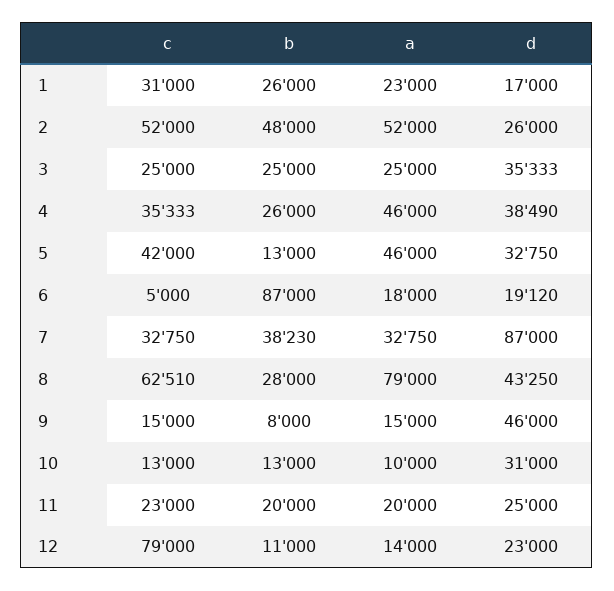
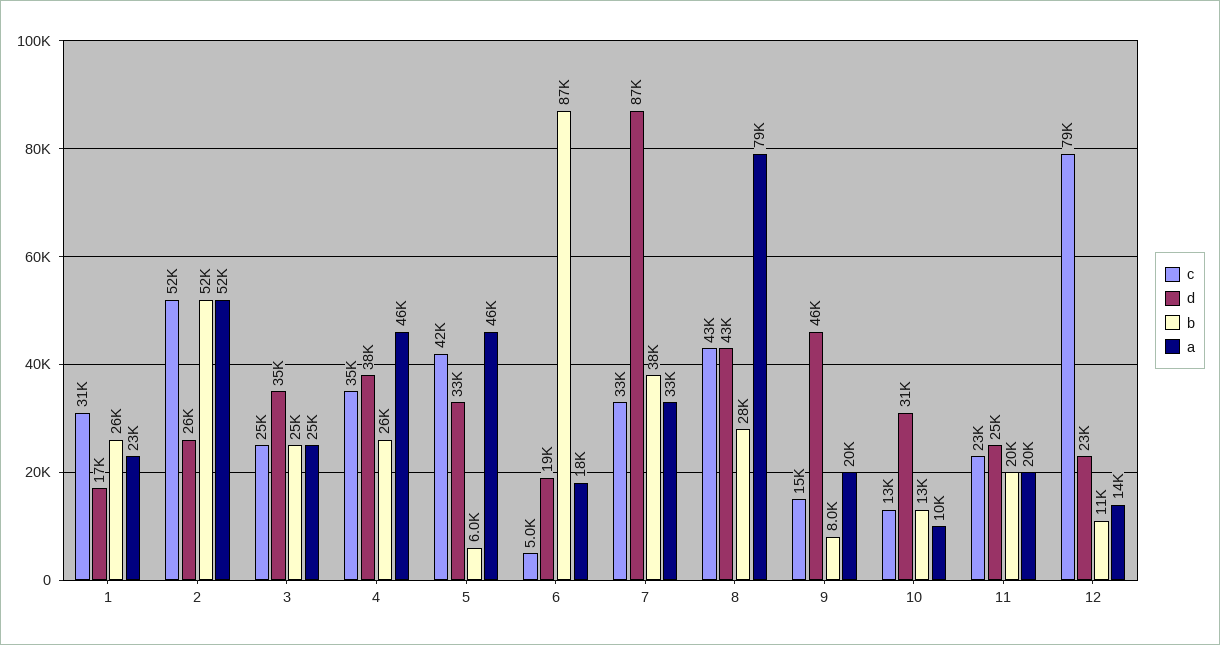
b, 2: 48000 -> 52000
b, 5: 13000 -> 6000
c, 8: 62510 -> 43000
a, 9: 15000 -> 20000

